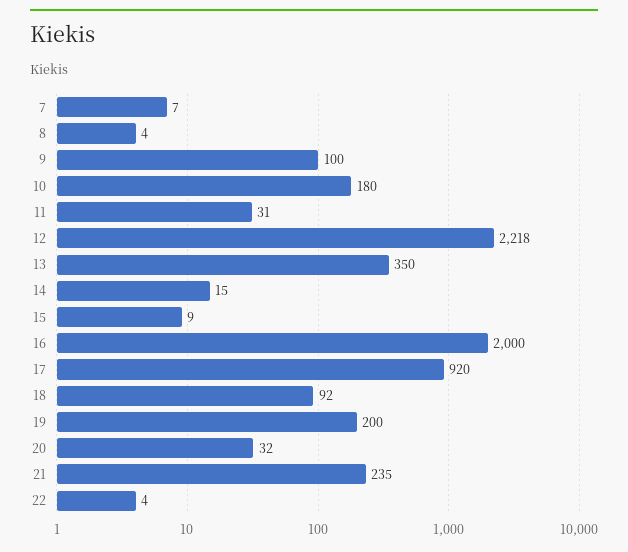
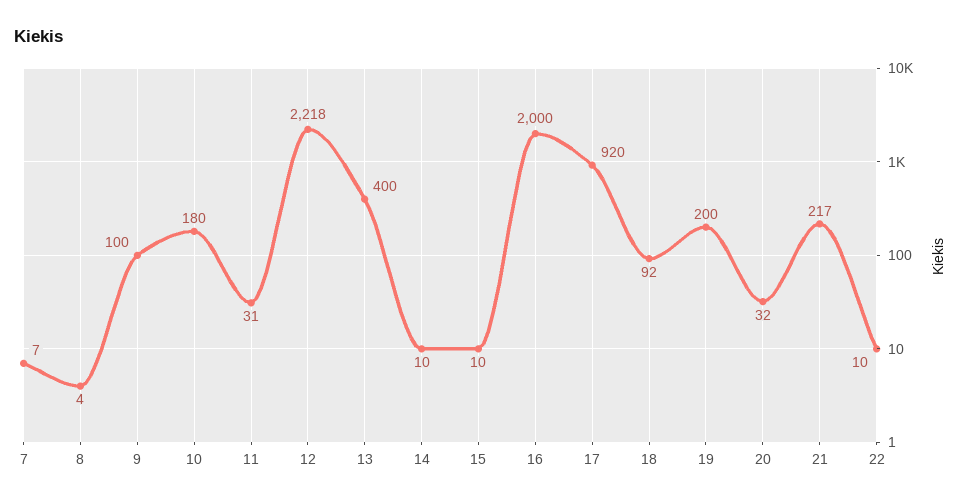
13: 350 -> 400
14: 15 -> 10
15: 9 -> 10
21: 235 -> 217
22: 4 -> 10

